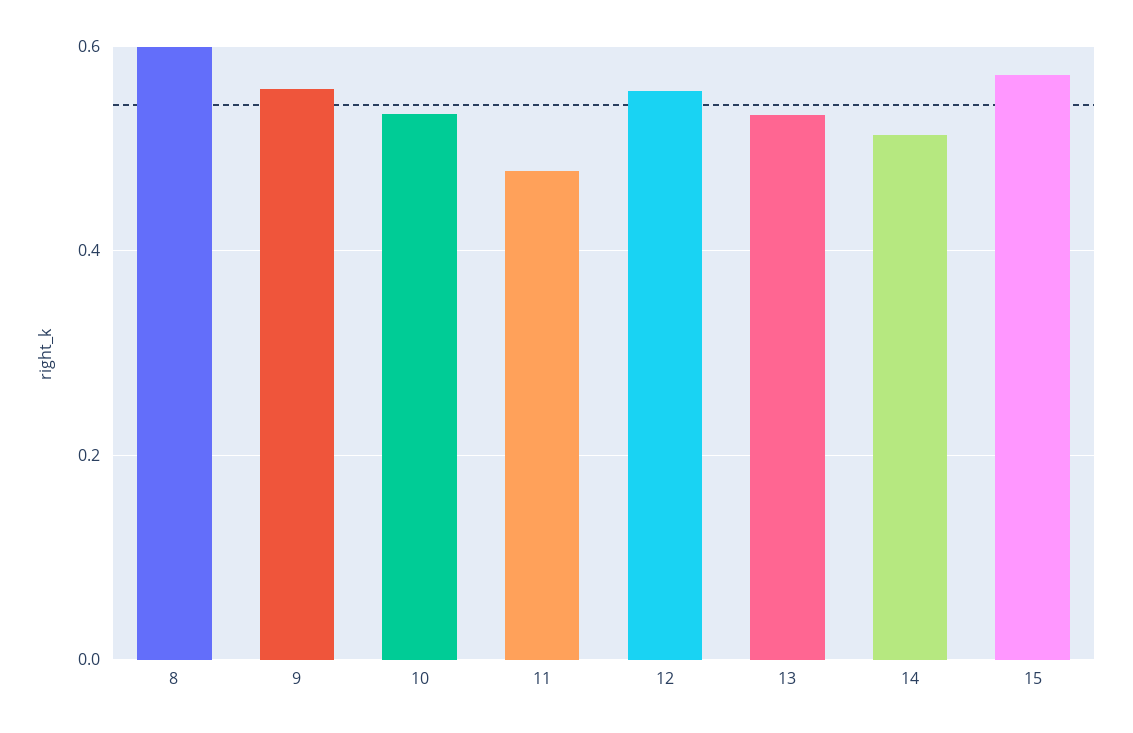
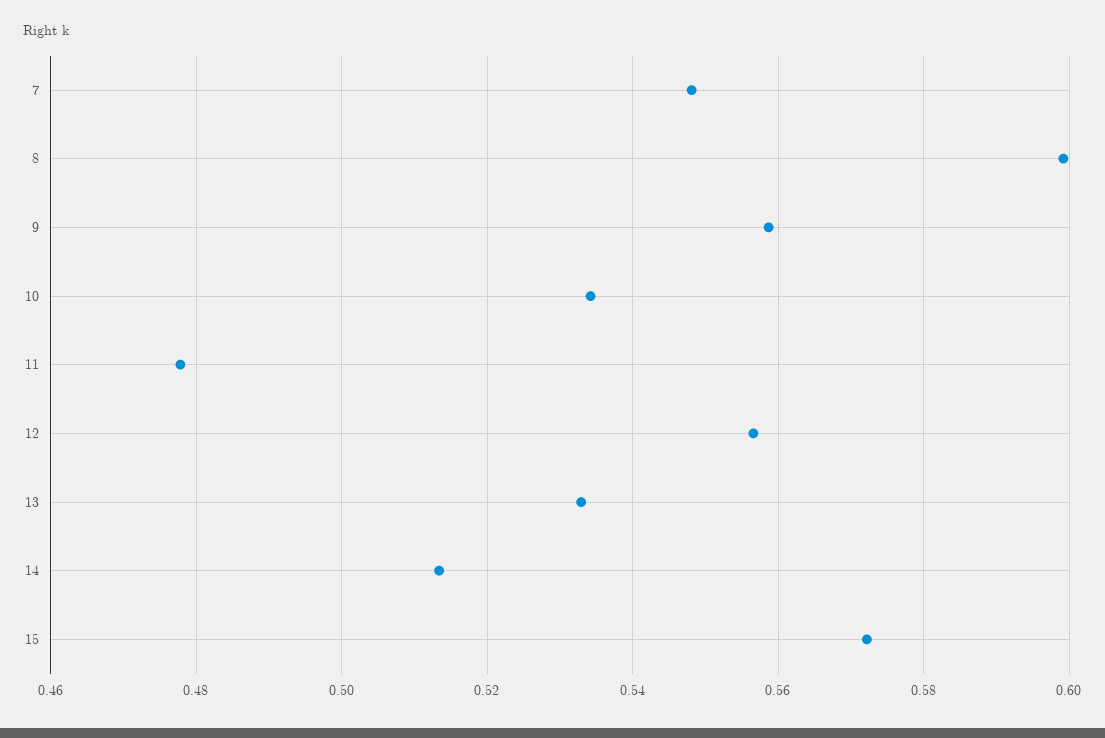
7: none -> 0.548

